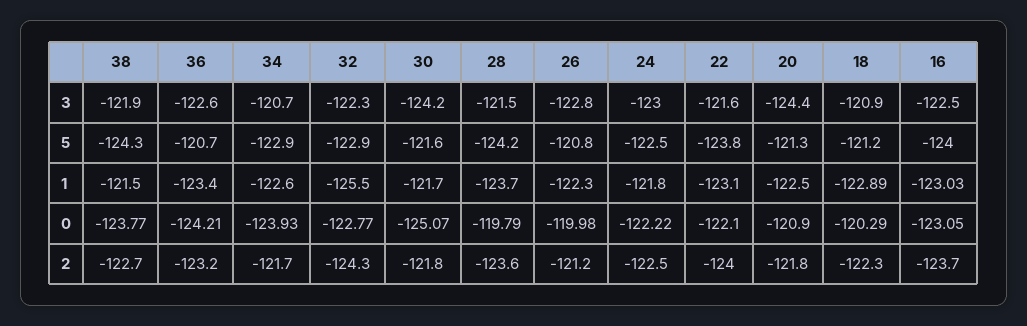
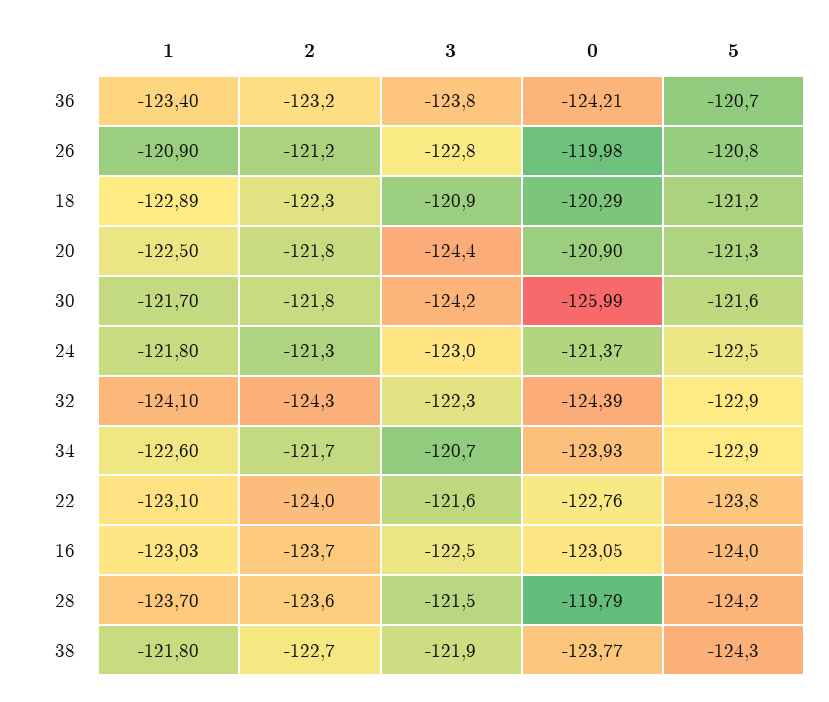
36, 3: -122.6 -> -123.8
38, 1: -121.5 -> -121.8
32, 1: -125.5 -> -124.1
26, 1: -122.3 -> -120.9
32, 0: -122.77 -> -124.39
30, 0: -125.07 -> -125.99
24, 0: -122.22 -> -121.37
22, 0: -122.1 -> -122.76
24, 2: -122.5 -> -121.3

